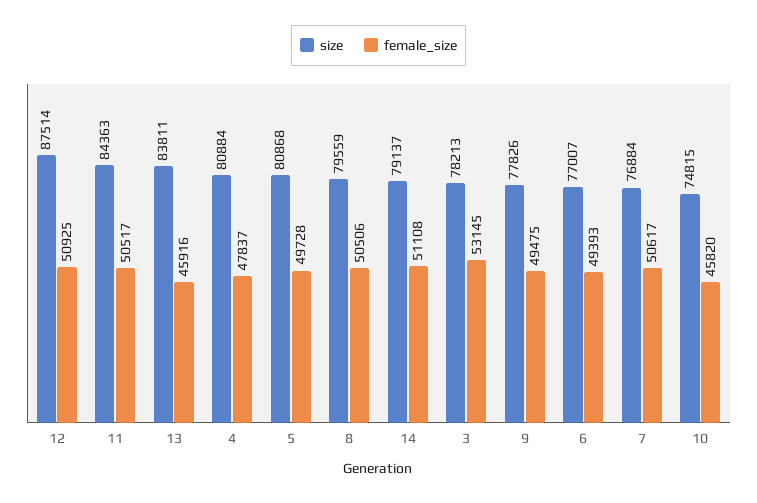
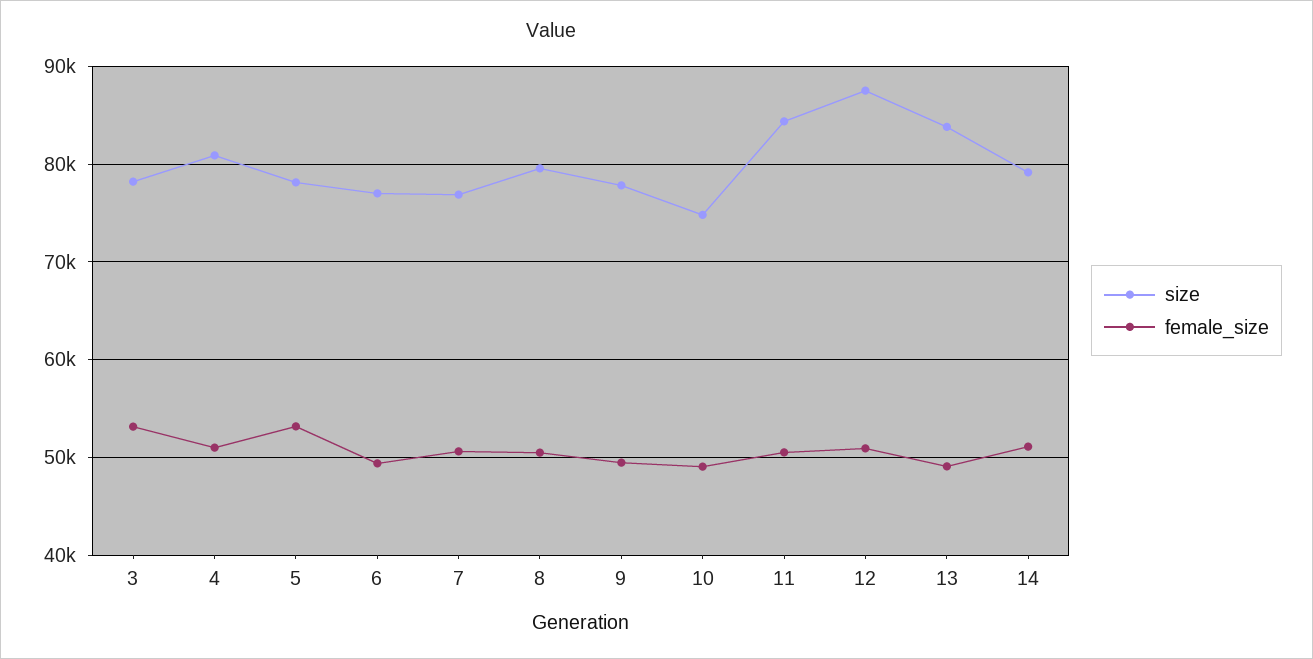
female_size, 13: 45916 -> 49000
female_size, 4: 47837 -> 51000
size, 5: 80868 -> 78000
female_size, 5: 49728 -> 53000
female_size, 10: 45820 -> 49000

